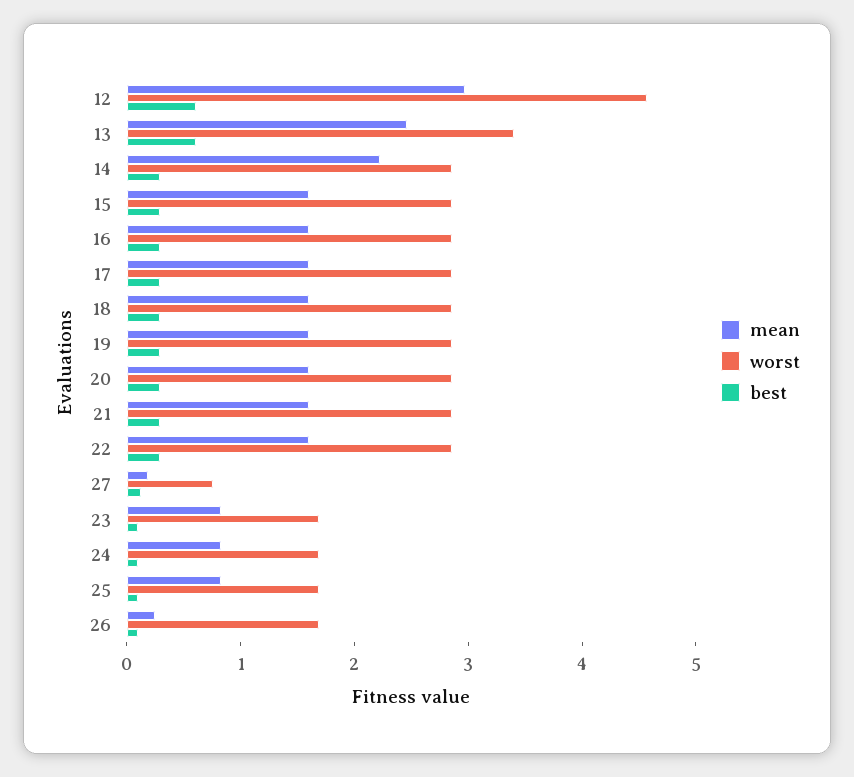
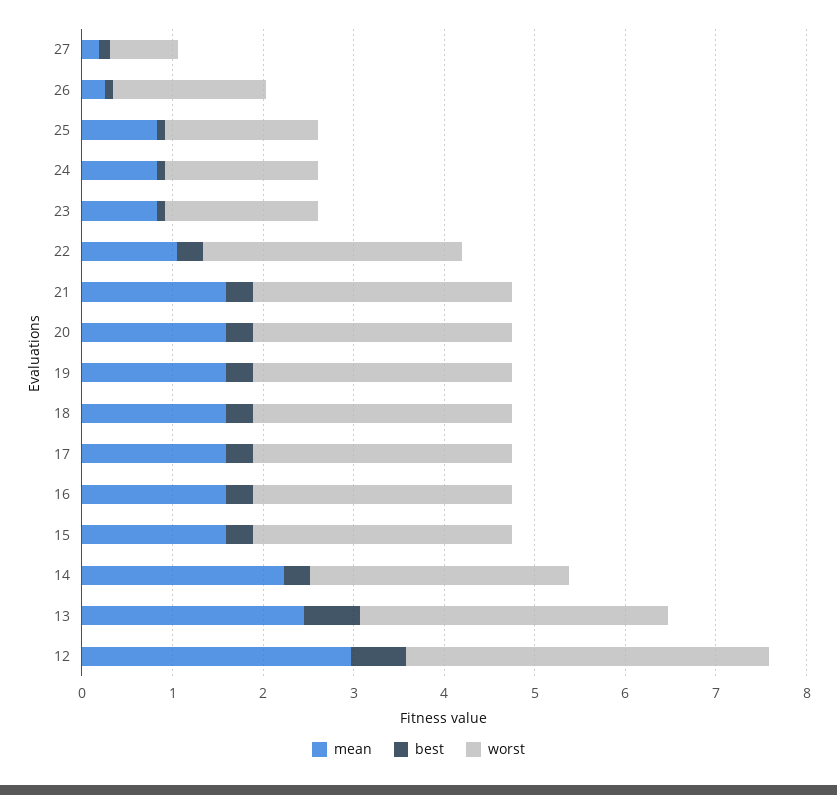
worst, 12: 4.6 -> 4
mean, 22: 1.6 -> 1

